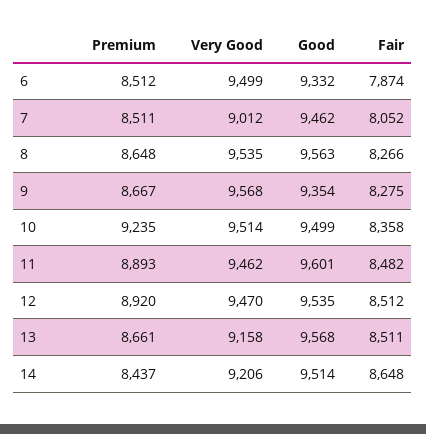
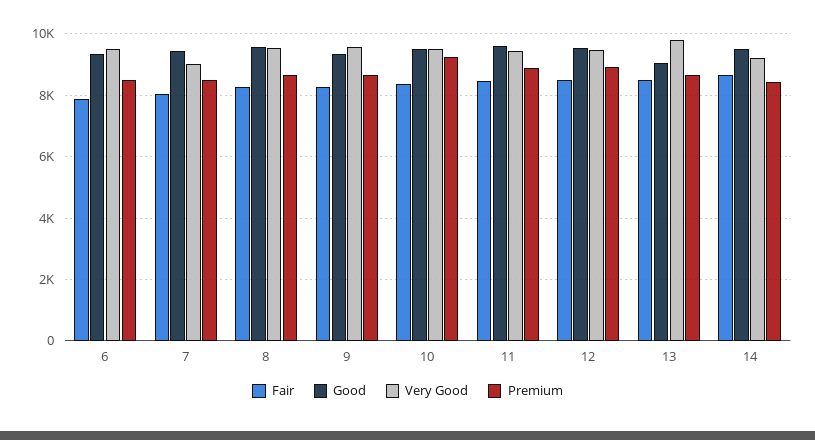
Very Good, 13: 9158 -> 9800
Good, 13: 9568 -> 9000

